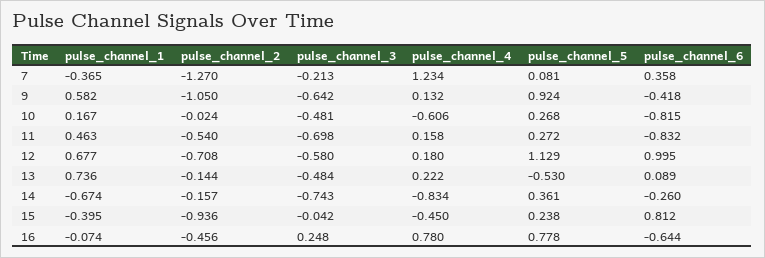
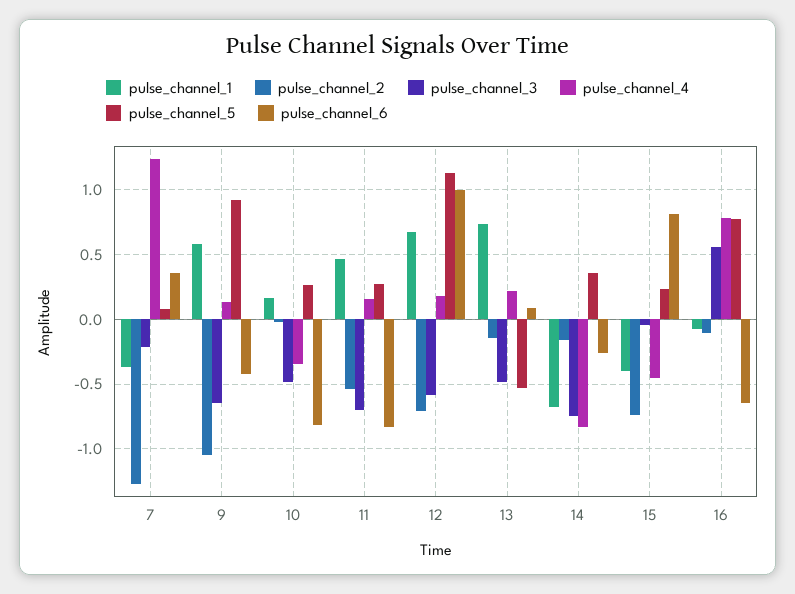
pulse_channel_4, 10: -0.606 -> -0.35
pulse_channel_2, 15: -0.936 -> -0.75
pulse_channel_2, 16: -0.456 -> -0.1
pulse_channel_3, 16: 0.248 -> 0.55

